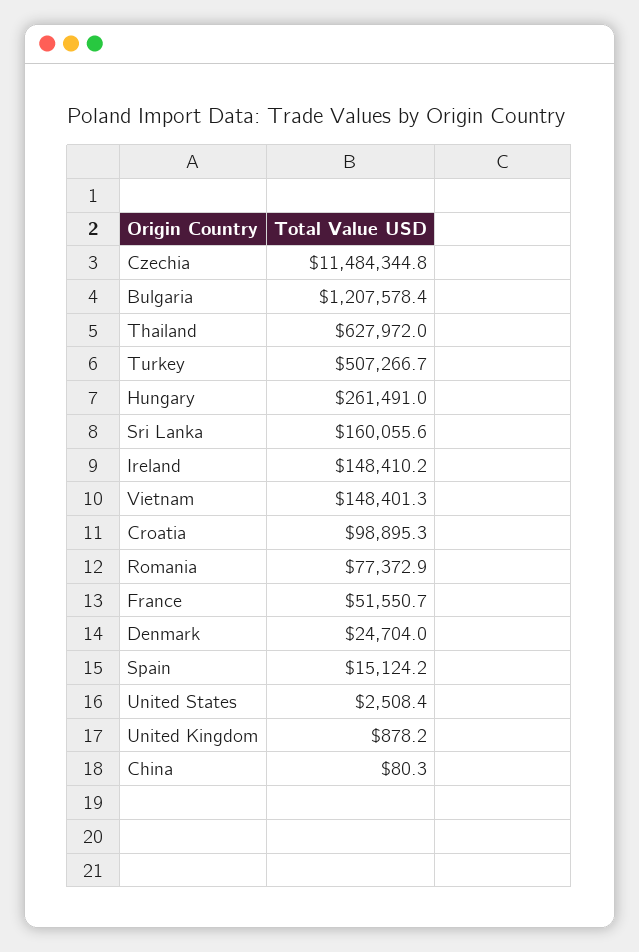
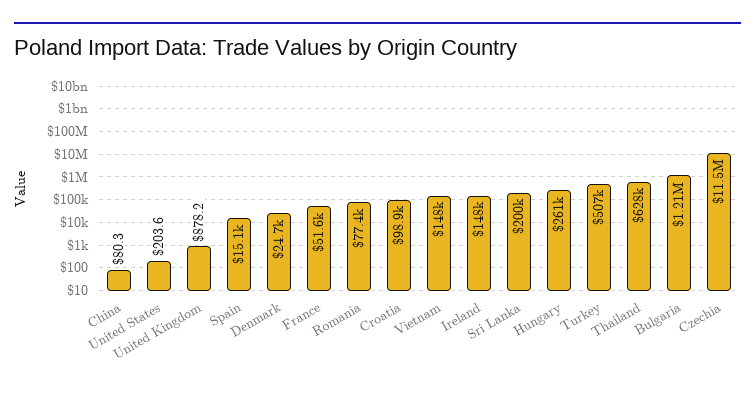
Sri Lanka: 160055.6 -> 200000
United States: 2508.4 -> 203.6

